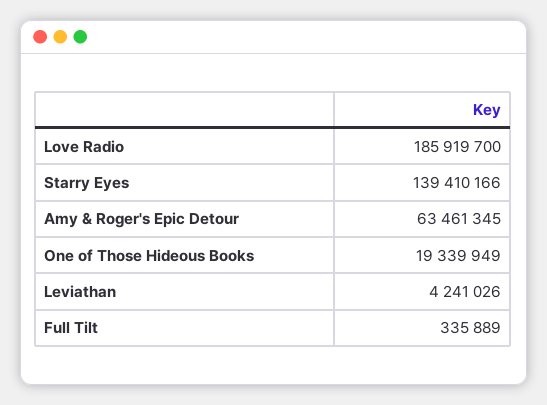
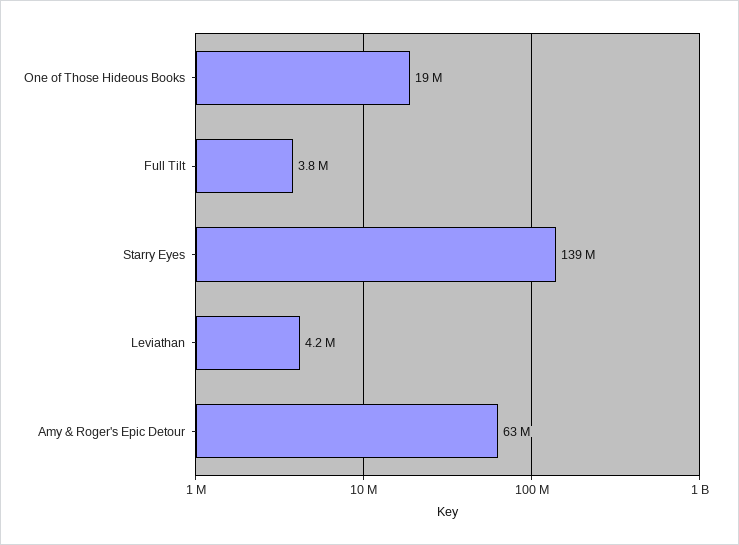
Love Radio: 185919700 -> none
Full Tilt: 335889 -> 3800000

